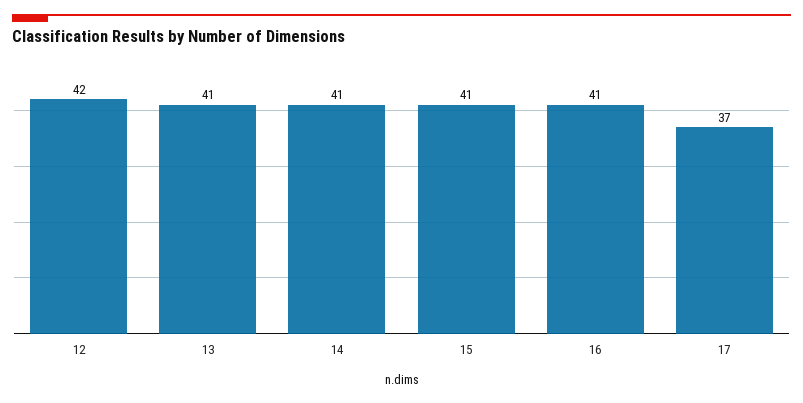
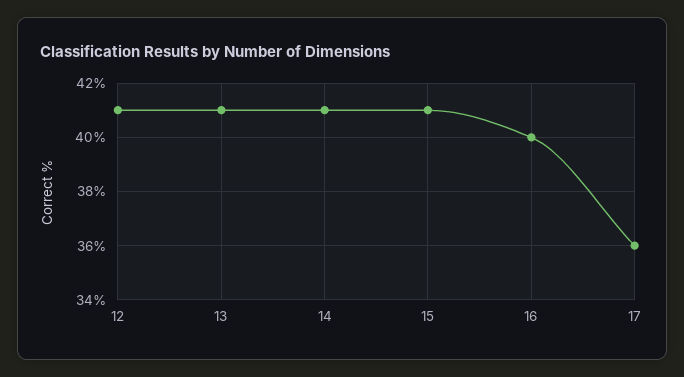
12: 42 -> 41
16: 41 -> 40
17: 37 -> 36

